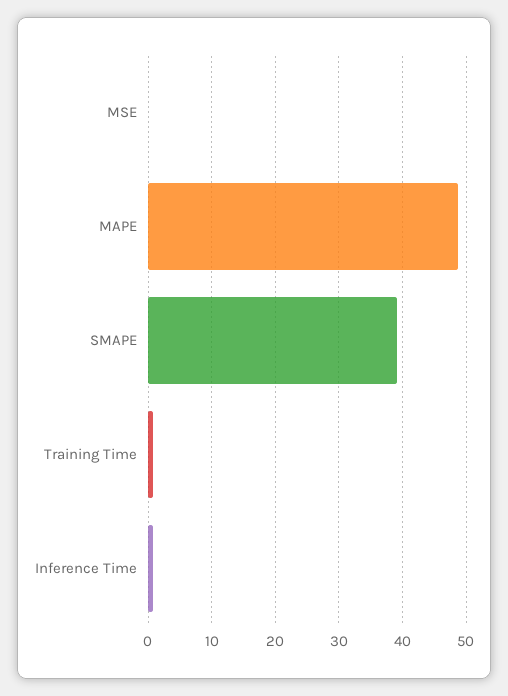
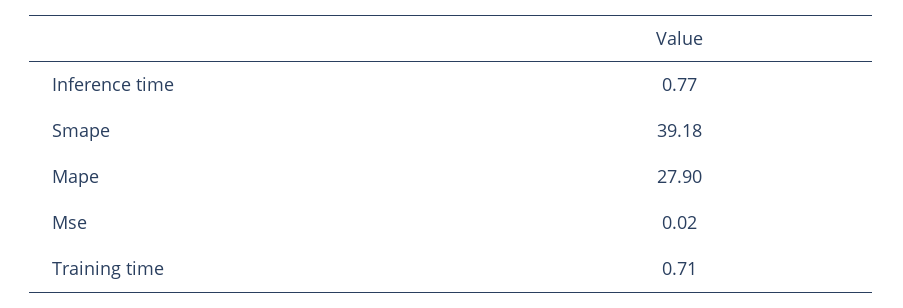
MAPE: 49 -> 27.9

